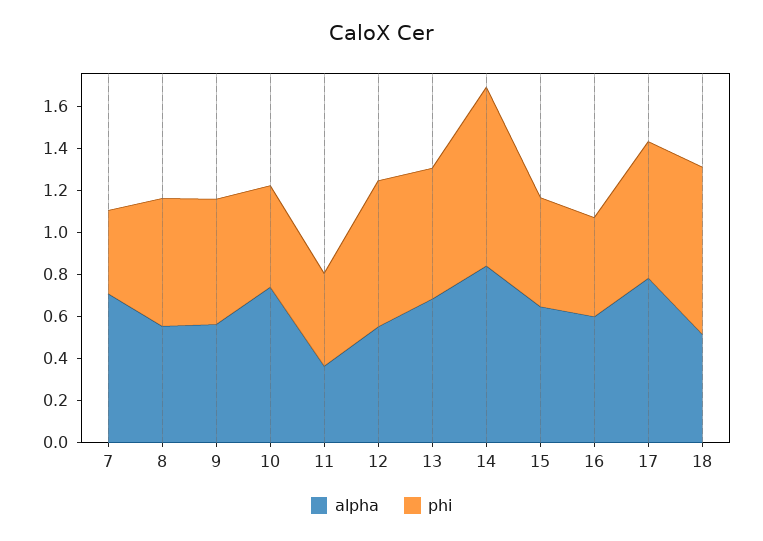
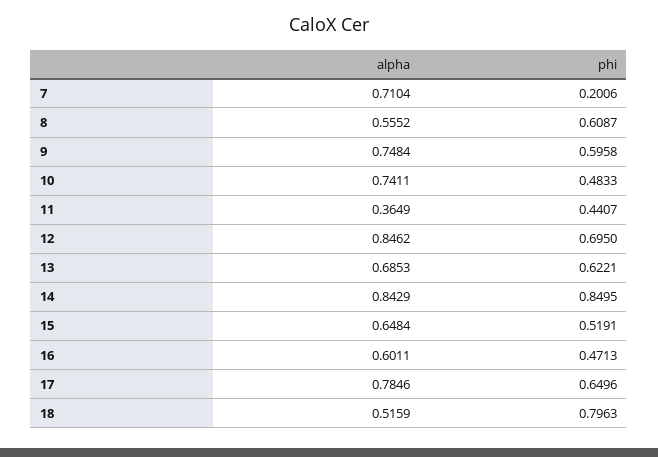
phi, 7: 0.4 -> 0.2006
alpha, 9: 0.55 -> 0.7484
alpha, 12: 0.55 -> 0.8462

